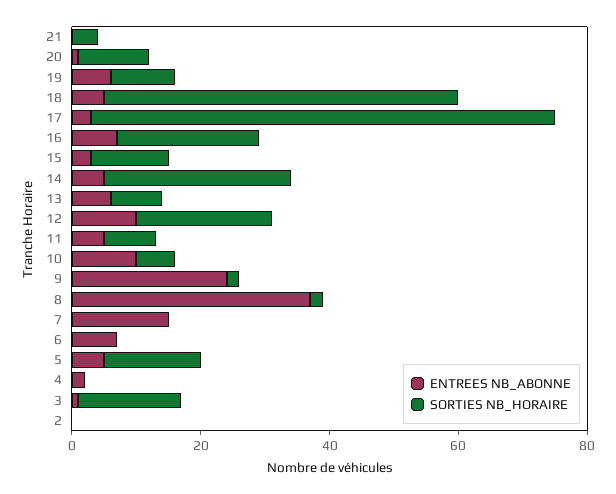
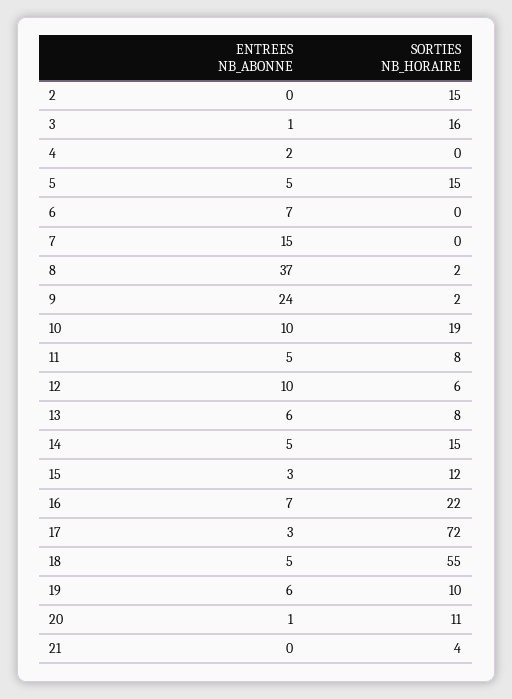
SORTIES NB_HORAIRE, 14: 30 -> 15
SORTIES NB_HORAIRE, 12: 20 -> 6
SORTIES NB_HORAIRE, 10: 5 -> 19
SORTIES NB_HORAIRE, 2: 0 -> 15

